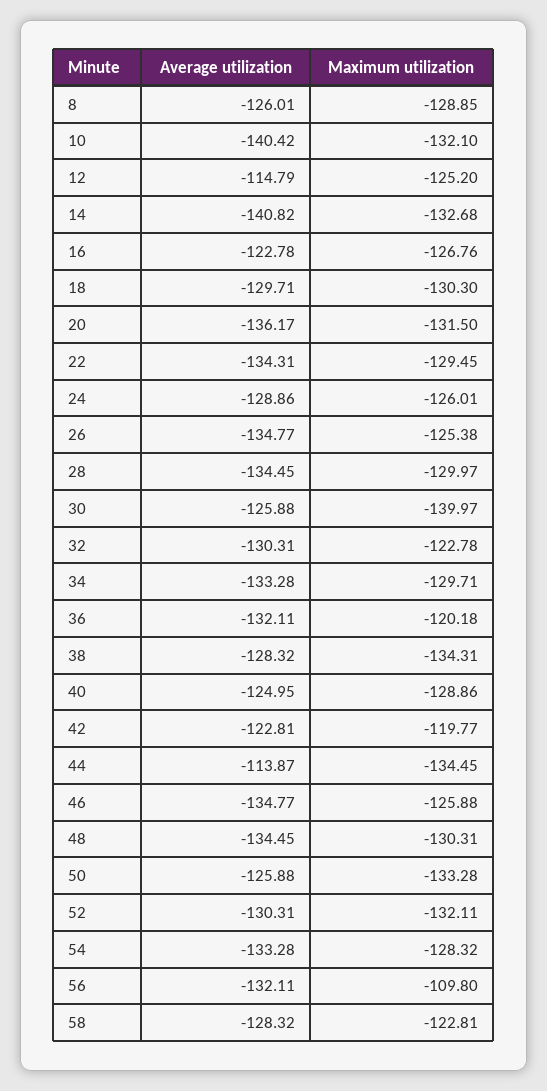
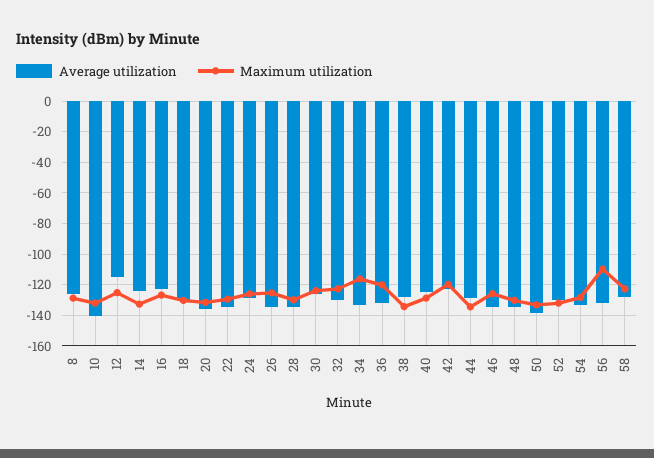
Average utilization, 14: -140.82 -> -125
Maximum utilization, 30: -139.97 -> -125
Maximum utilization, 34: -129.71 -> -115
Average utilization, 44: -113.87 -> -130
Average utilization, 50: -125.88 -> -140

